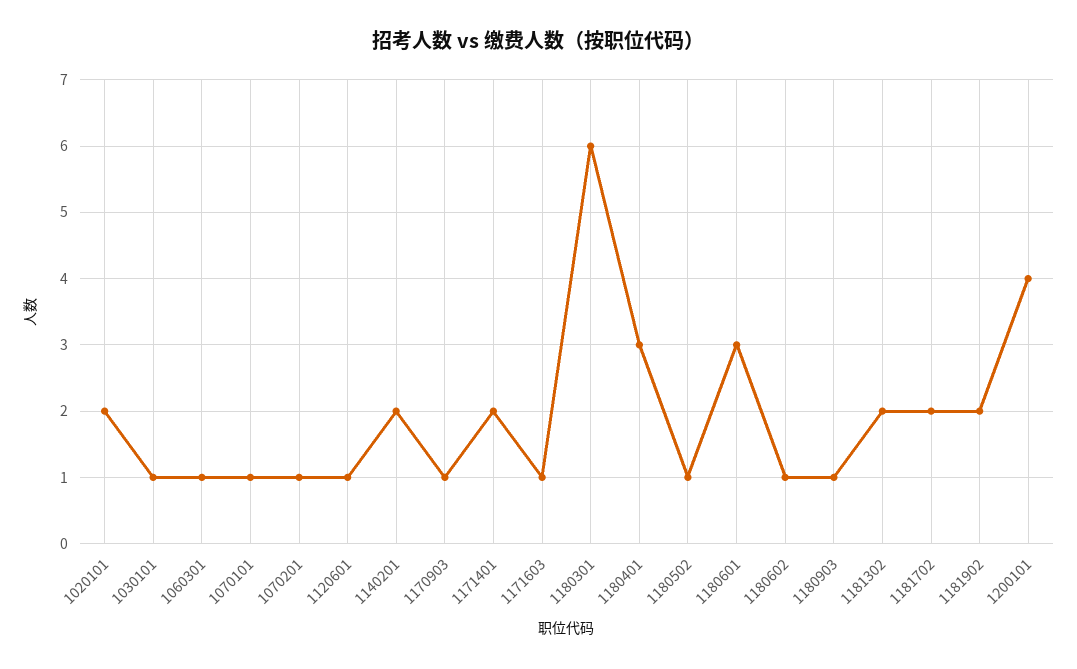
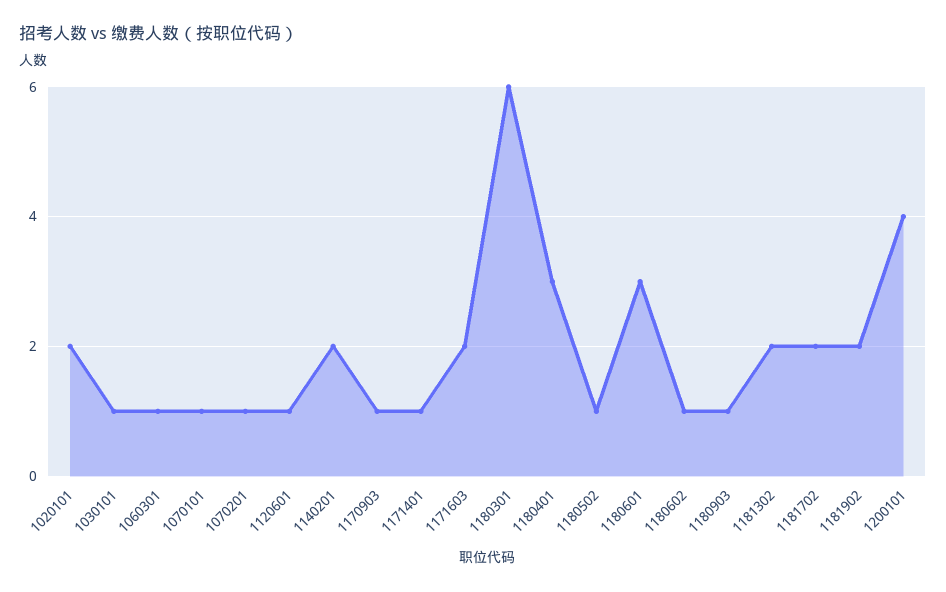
1171401: 2 -> 1
1171603: 1 -> 2

